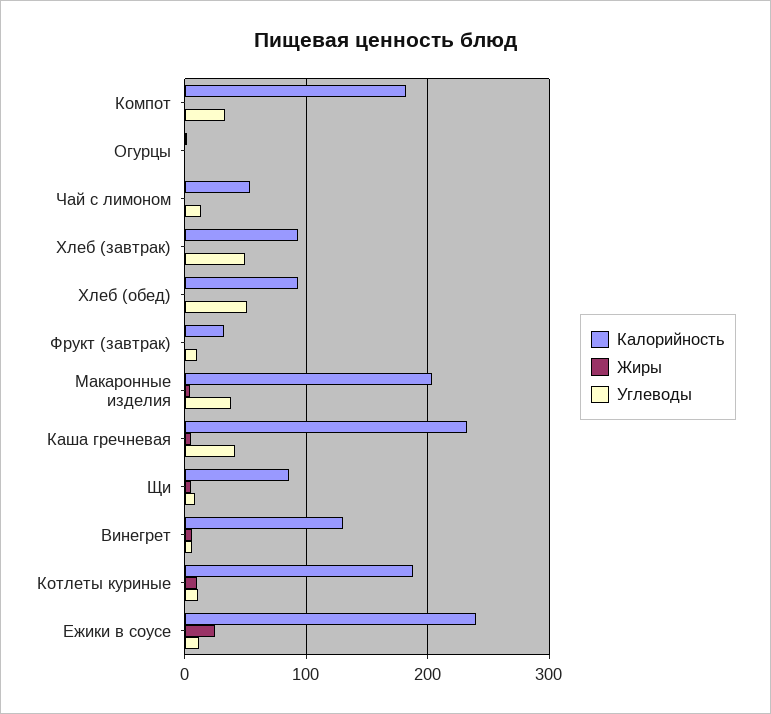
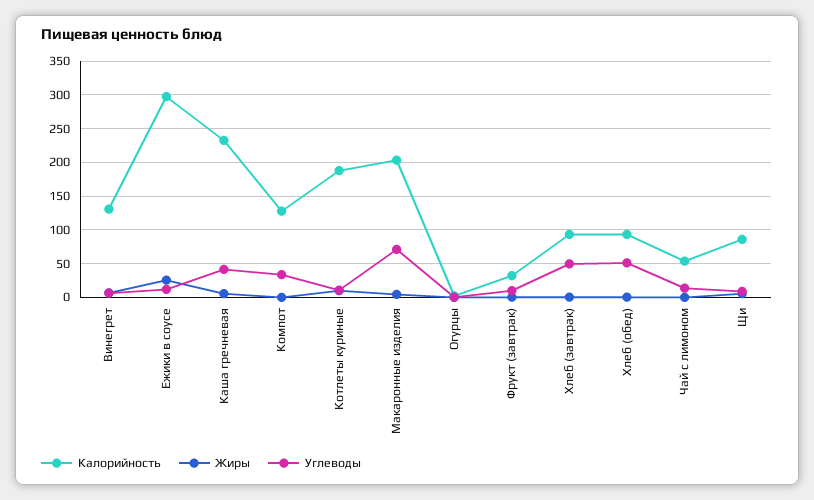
Калорийность, Компот: 180 -> 130
Углеводы, Макаронные изделия: 40 -> 70
Калорийность, Ежики в соусе: 240 -> 300

